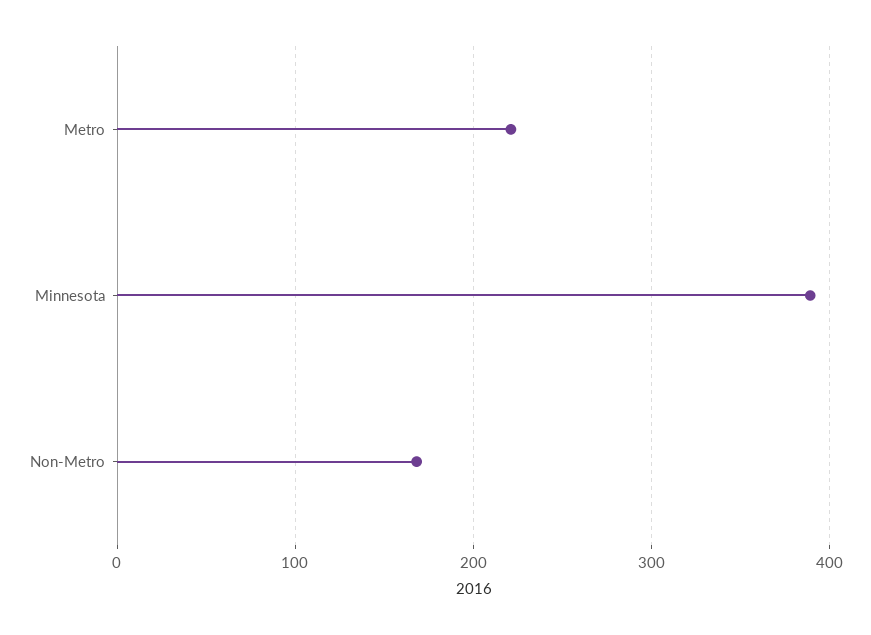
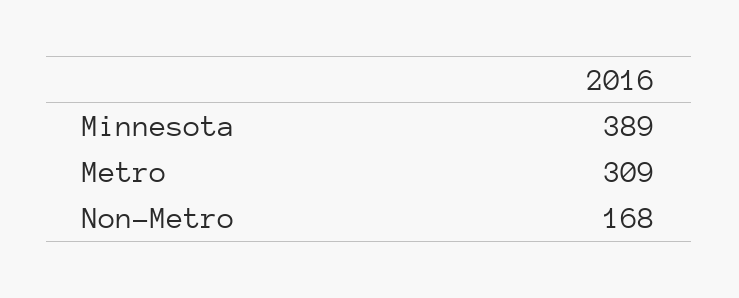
Metro: 220 -> 309

